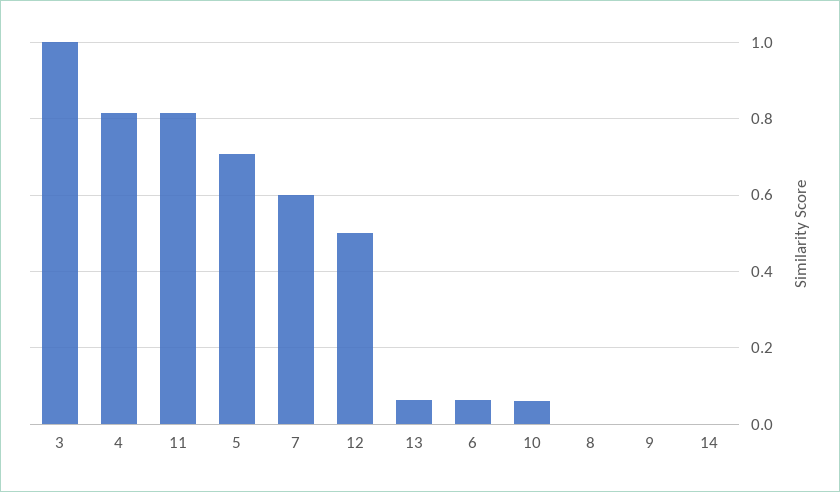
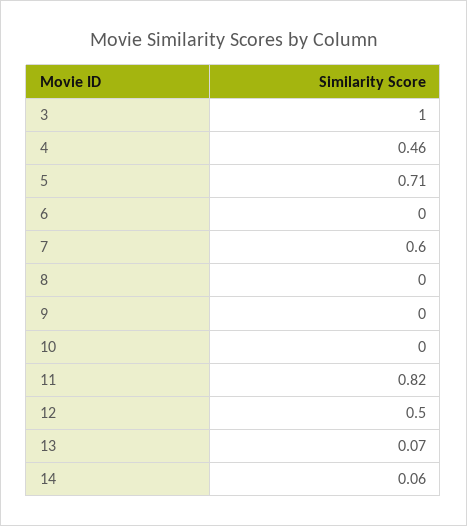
4: 0.82 -> 0.46
6: 0.06 -> 0
10: 0.06 -> 0
14: 0 -> 0.06

